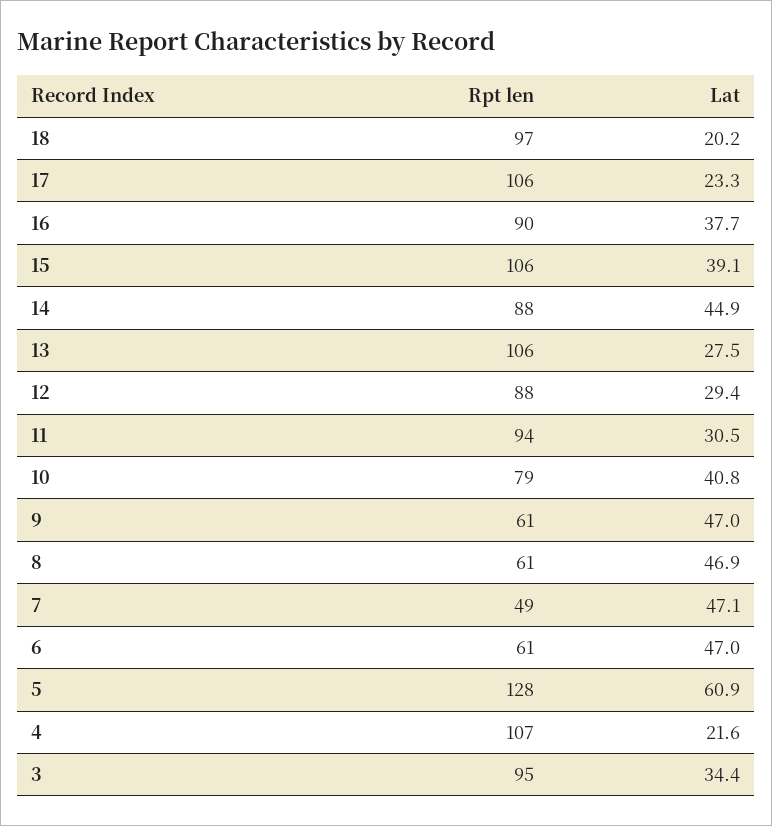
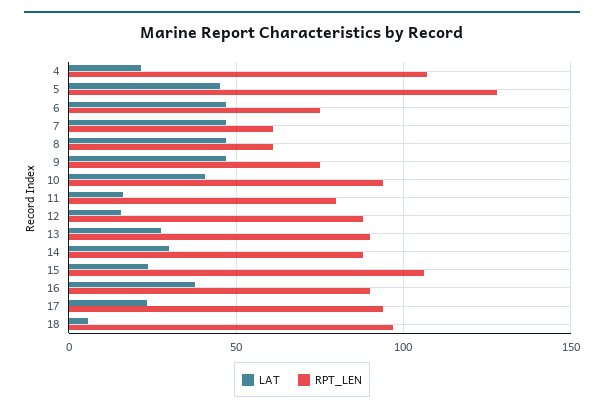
Lat, 18: 20.2 -> 5
Rpt len, 17: 106 -> 95
Lat, 15: 39.1 -> 25
Lat, 14: 44.9 -> 30
Rpt len, 13: 106 -> 90
Lat, 12: 29.4 -> 15
Rpt len, 11: 94 -> 80
Lat, 11: 30.5 -> 15
Rpt len, 10: 79 -> 95
Rpt len, 9: 61 -> 75
Rpt len, 7: 49 -> 60
Rpt len, 6: 61 -> 75
Lat, 5: 60.9 -> 45
Rpt len, 3: 95 -> none
Lat, 3: 34.4 -> none

